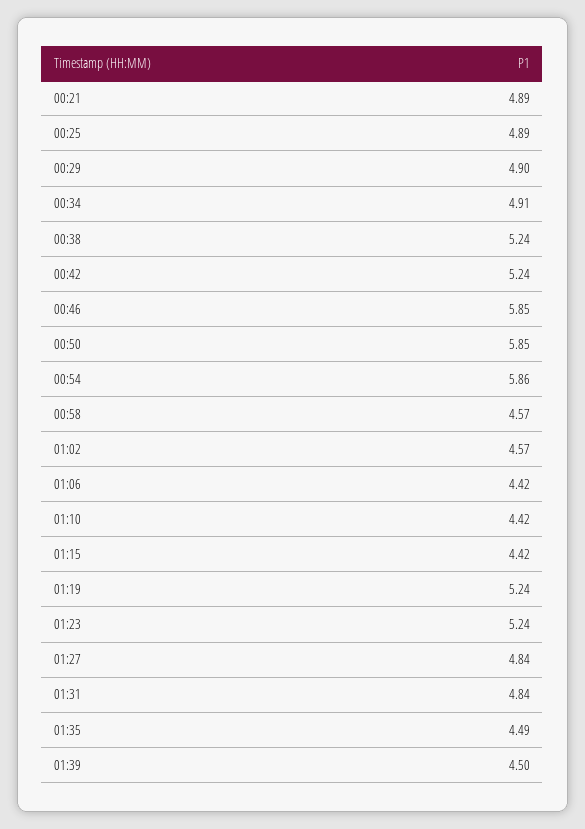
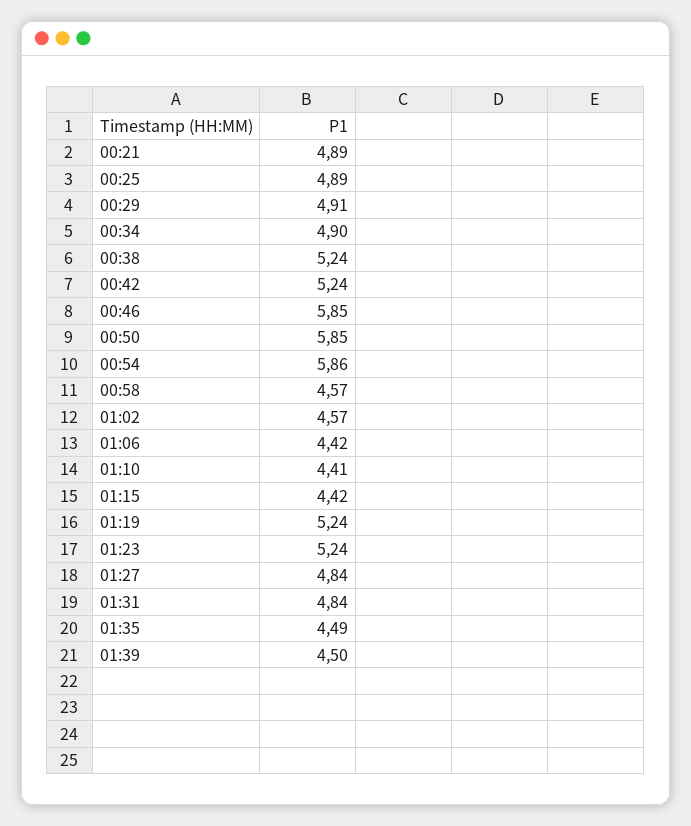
00:29: 4.9 -> 4.91
00:34: 4.91 -> 4.9
01:10: 4.42 -> 4.41

